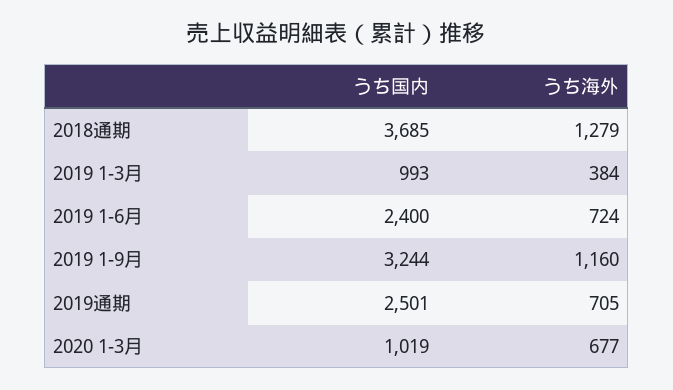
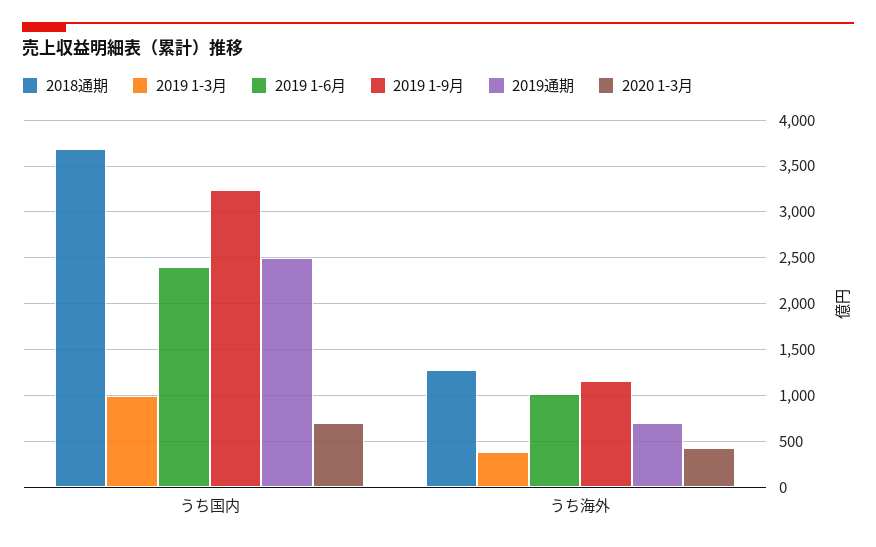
2019 1-6月, うち海外: 724 -> 1000
2020 1-3月, うち国内: 1019 -> 700
2020 1-3月, うち海外: 677 -> 400

